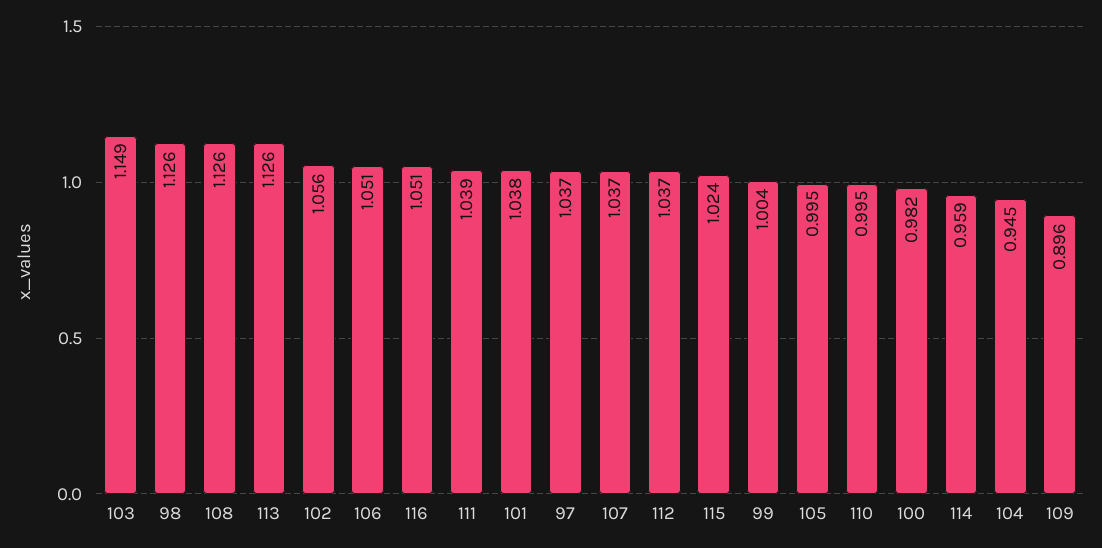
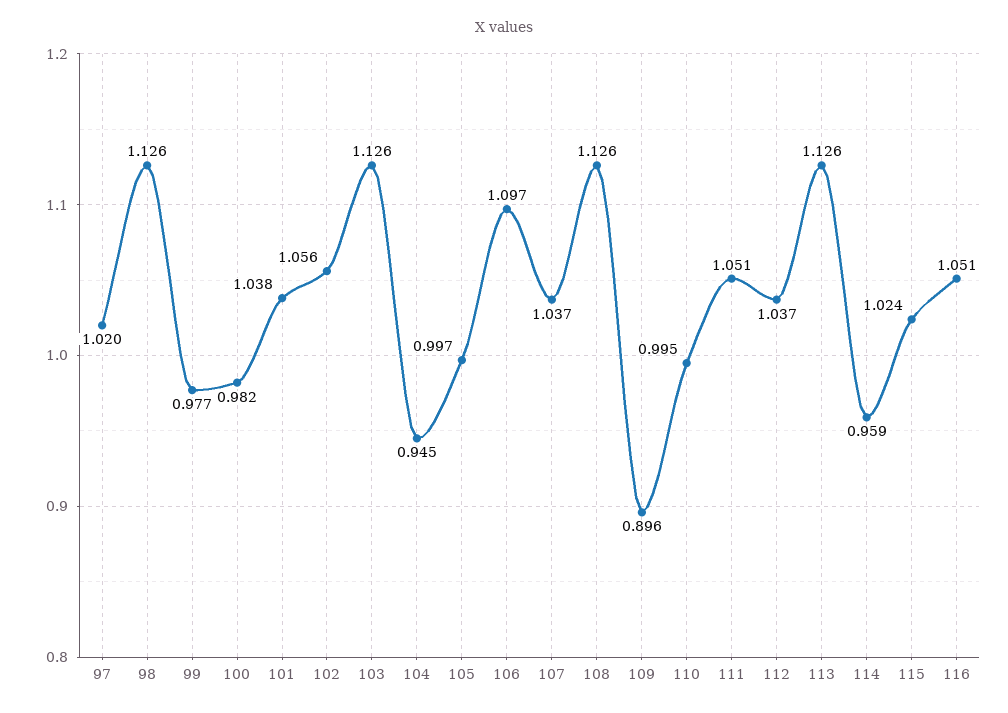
103: 1.149 -> 1.126
106: 1.051 -> 1.097
111: 1.039 -> 1.051
97: 1.037 -> 1.02
99: 1.004 -> 0.977
105: 0.995 -> 0.997

